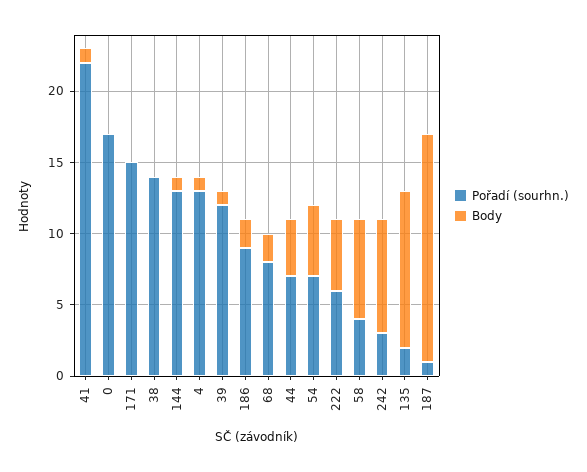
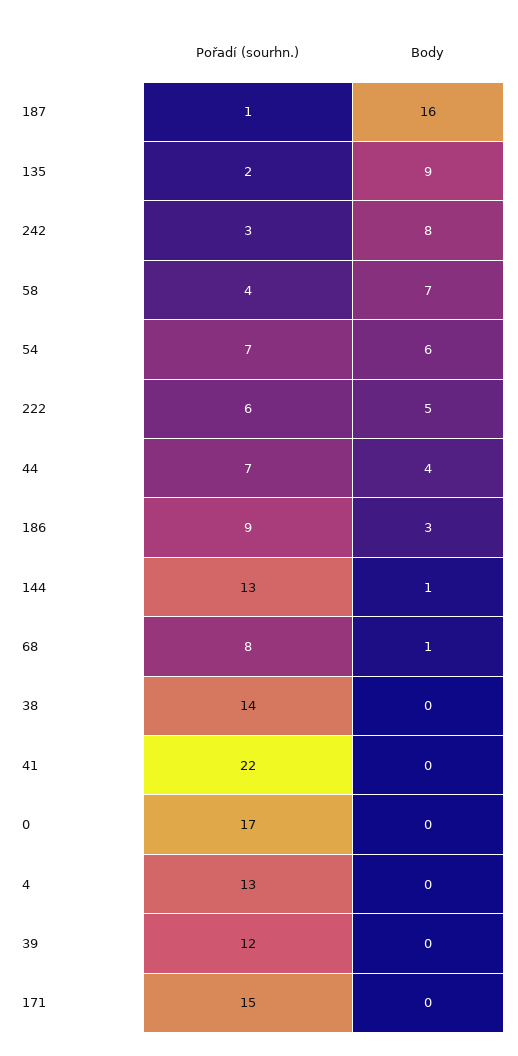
Body, 41: 1 -> 0
Body, 4: 1 -> 0
Body, 39: 1 -> 0
Body, 186: 2 -> 3
Body, 68: 2 -> 1
Body, 54: 5 -> 6
Body, 135: 11 -> 9

